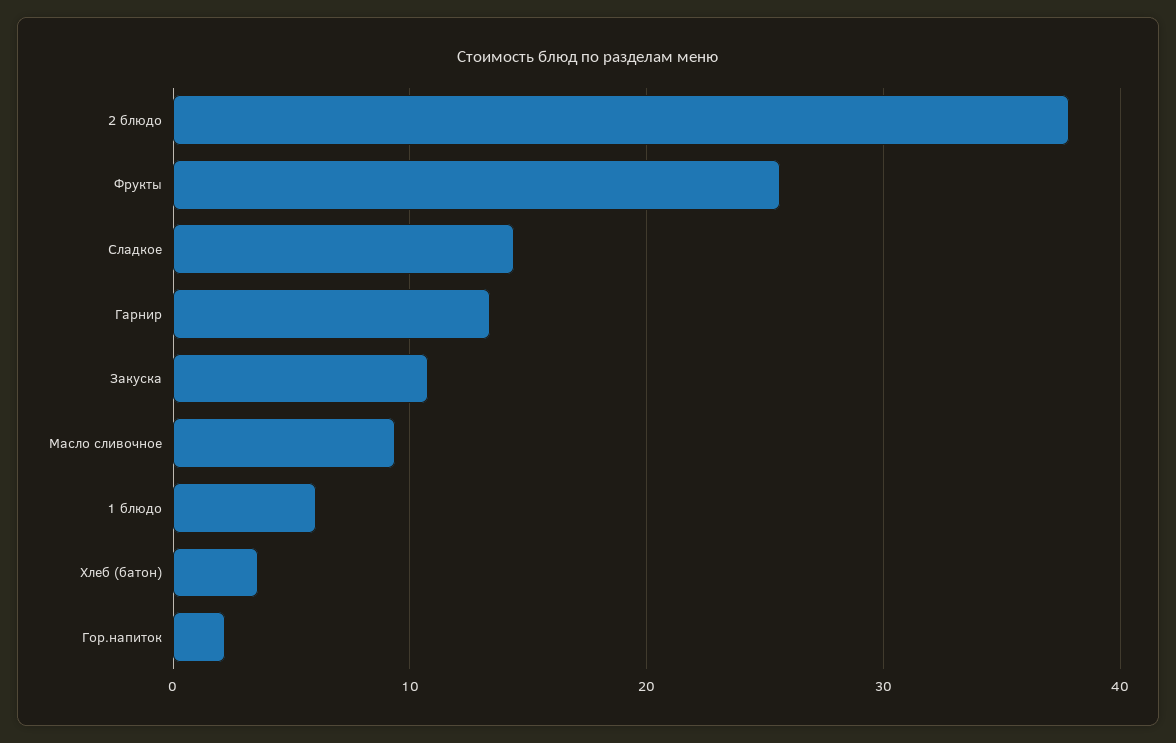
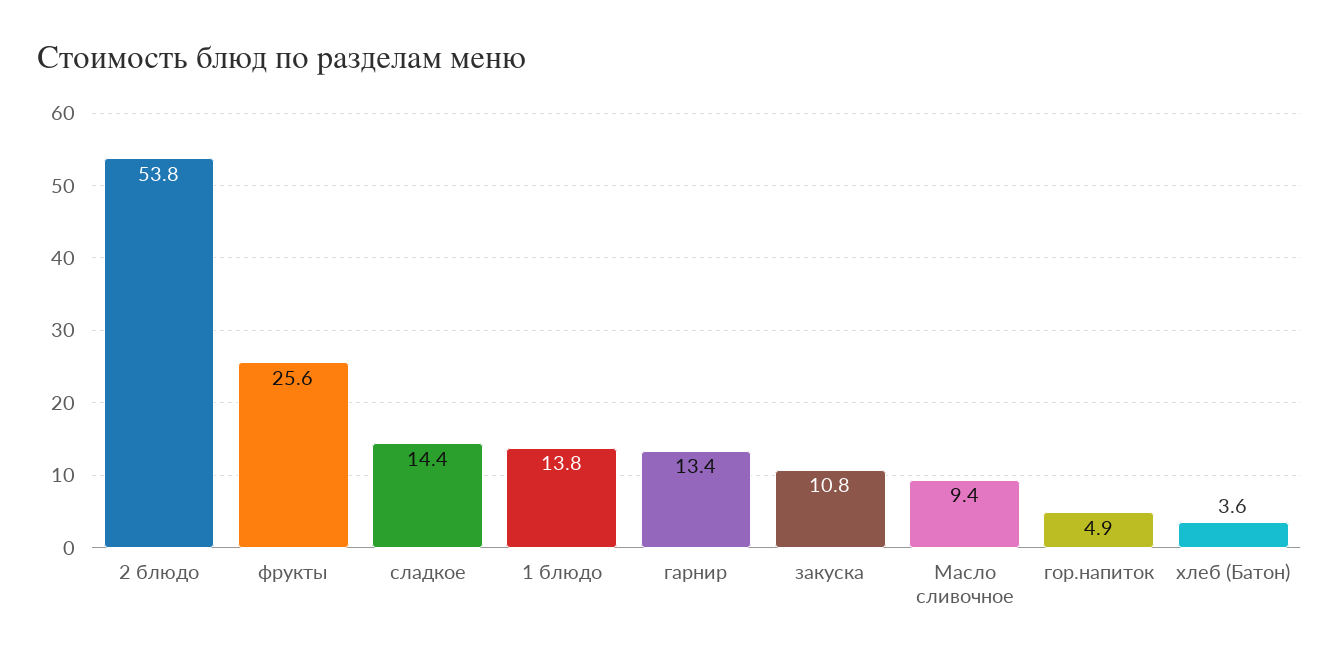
2 блюдо: 38 -> 53.8
1 блюдо: 6 -> 13.8
Гор.напиток: 2 -> 4.9

